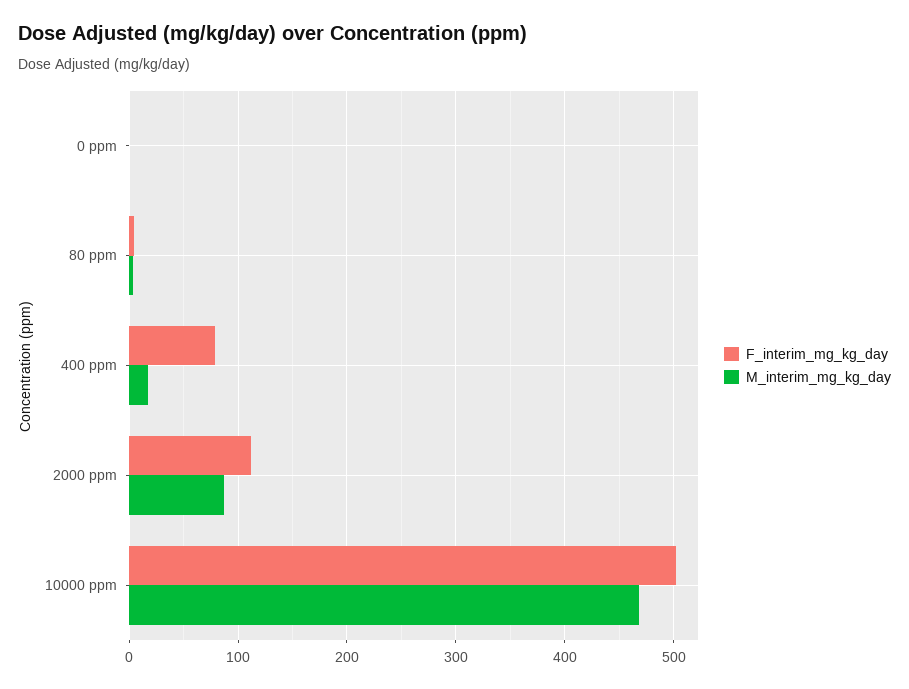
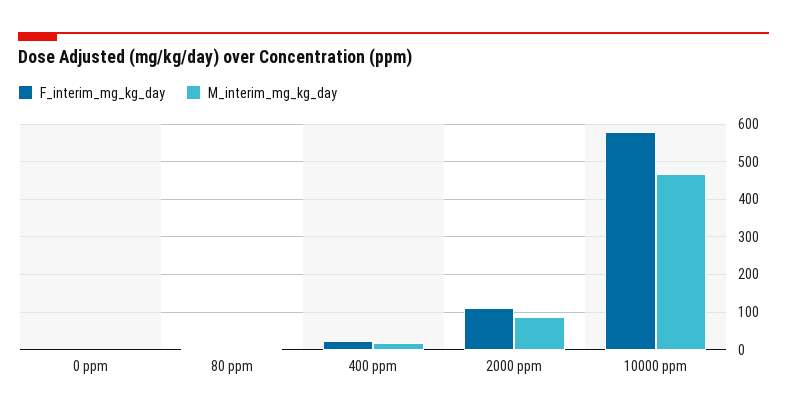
F_interim_mg_kg_day, 400 ppm: 80 -> 20
F_interim_mg_kg_day, 10000 ppm: 500 -> 580

